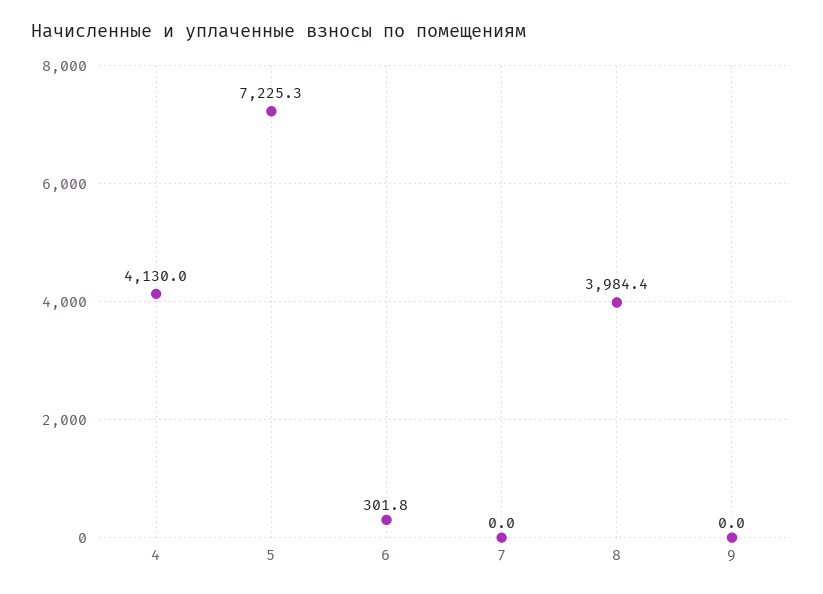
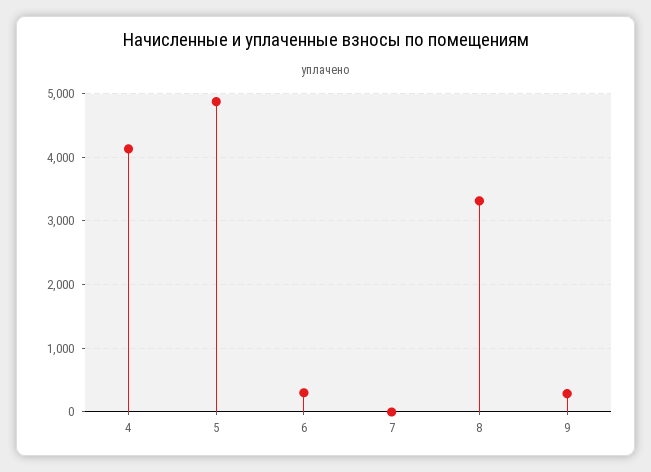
5: 7225.3 -> 4900
8: 3984.4 -> 3300
9: 0 -> 300

